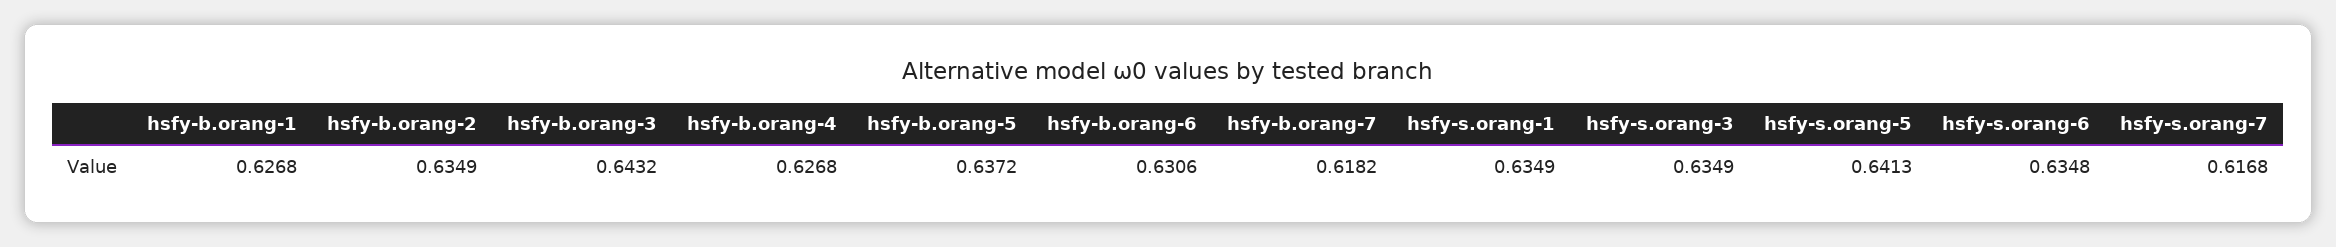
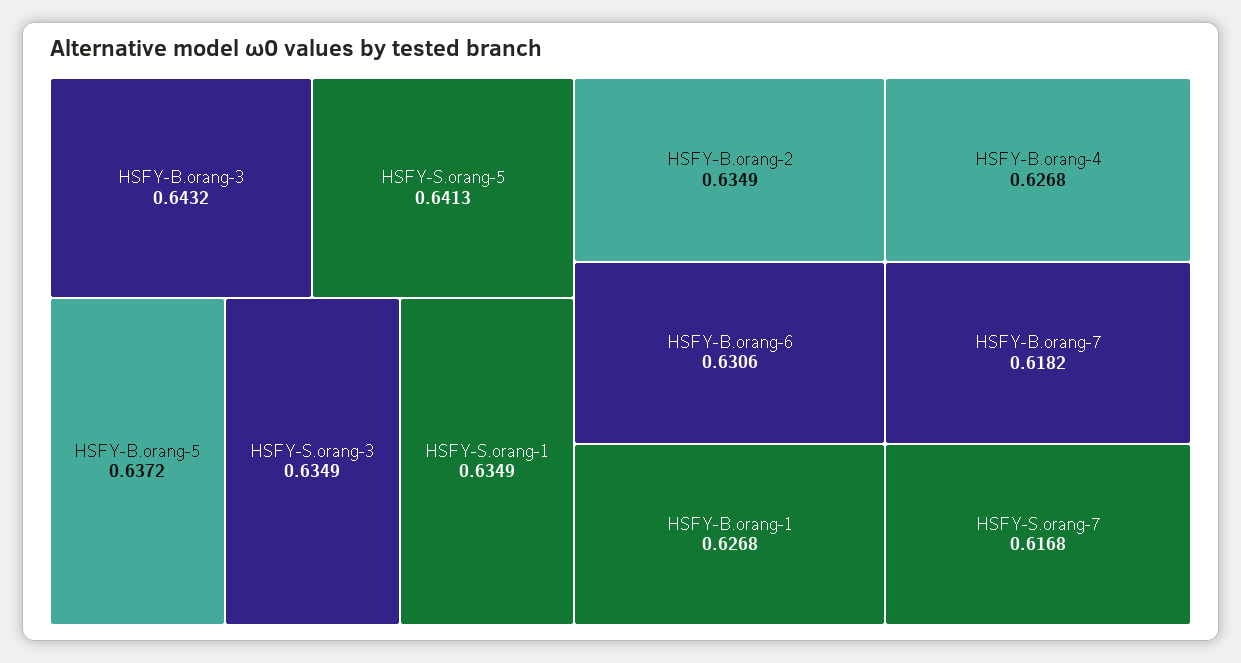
hsfy-s.orang-6: 0.6348 -> none

